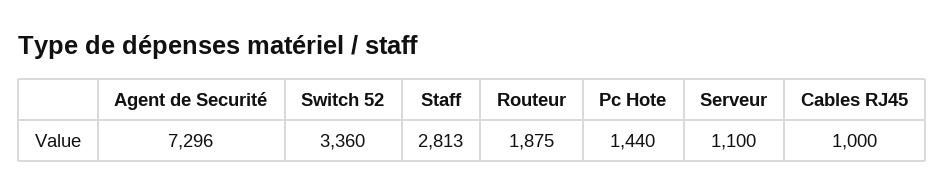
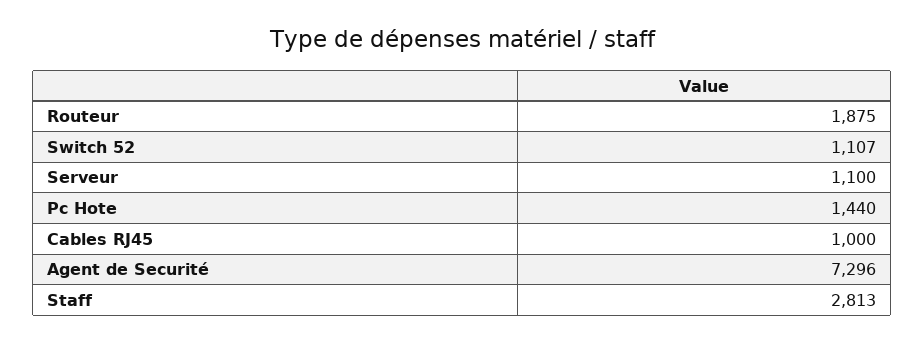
Switch 52: 3360 -> 1107

